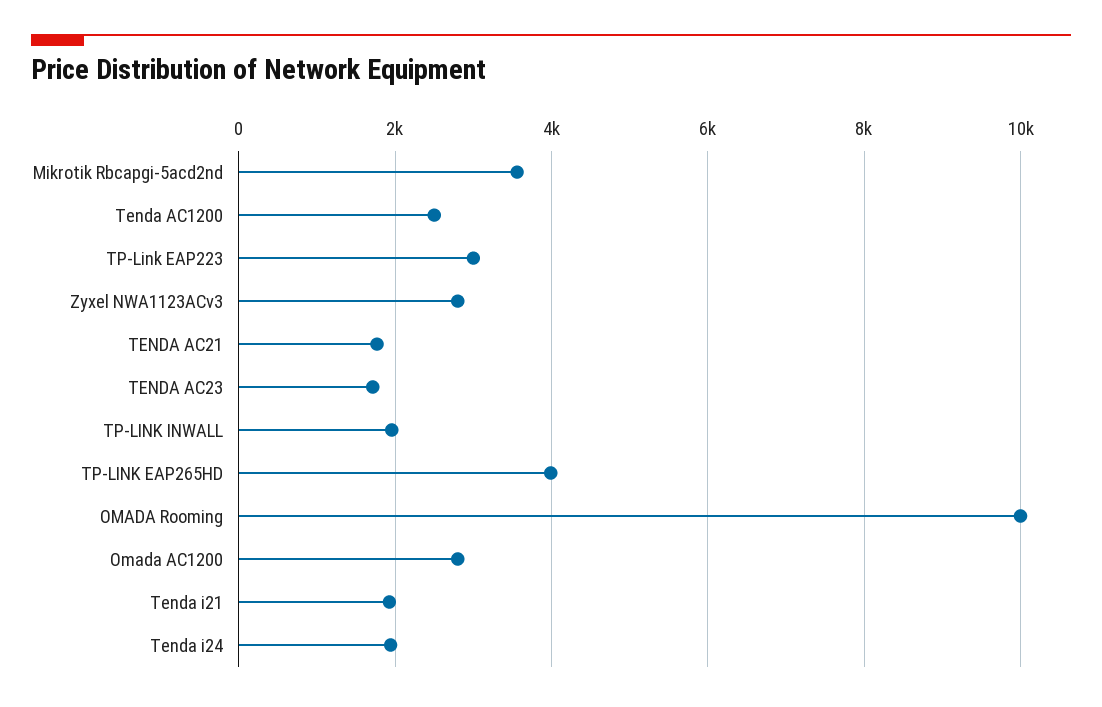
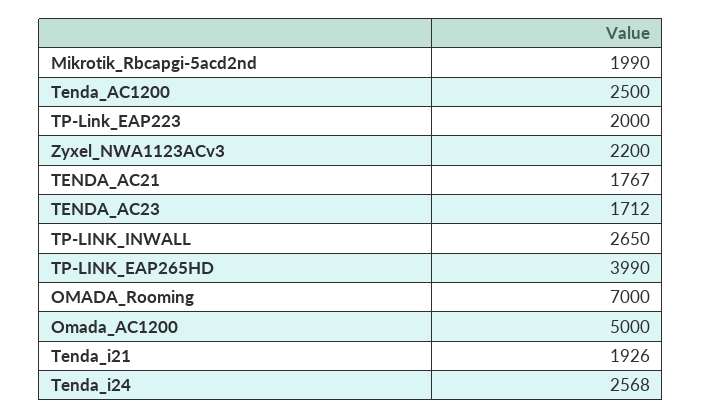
Mikrotik Rbcapgi-5acd2nd: 3600 -> 1990
TP-Link EAP223: 3000 -> 2000
Zyxel NWA1123ACv3: 2800 -> 2200
TP-LINK INWALL: 2000 -> 2650
OMADA Rooming: 10000 -> 7000
Omada AC1200: 2800 -> 5000
Tenda i24: 2000 -> 2568

